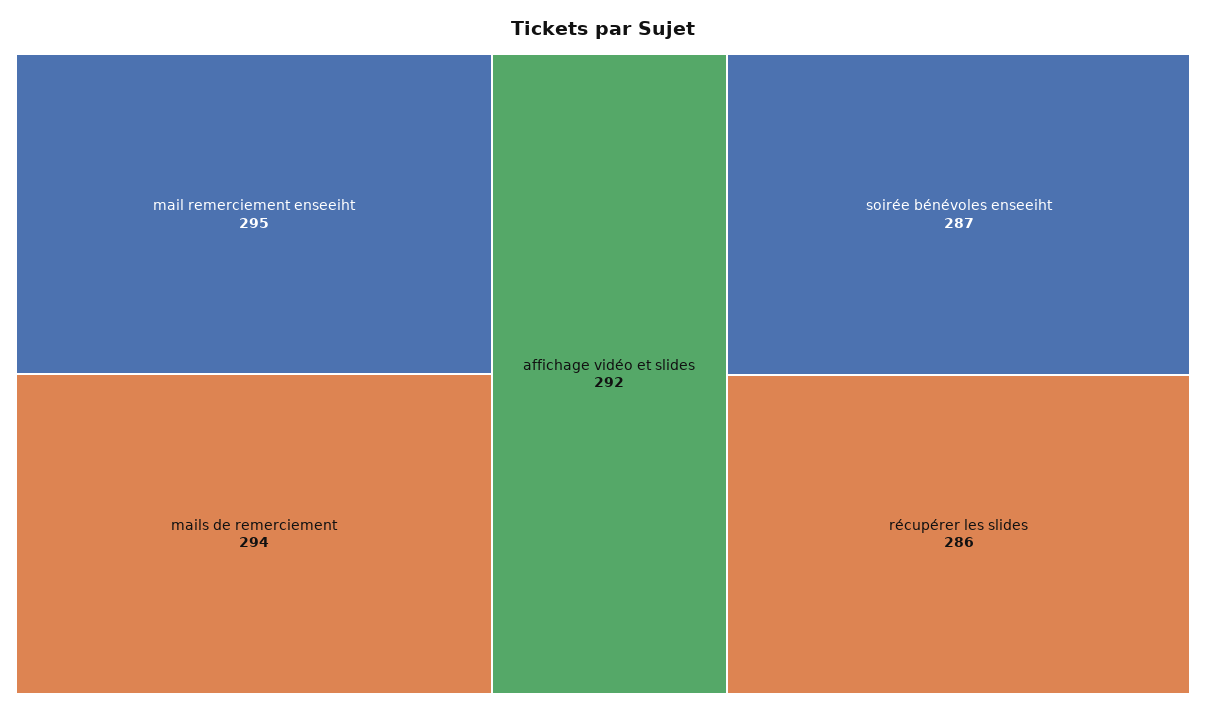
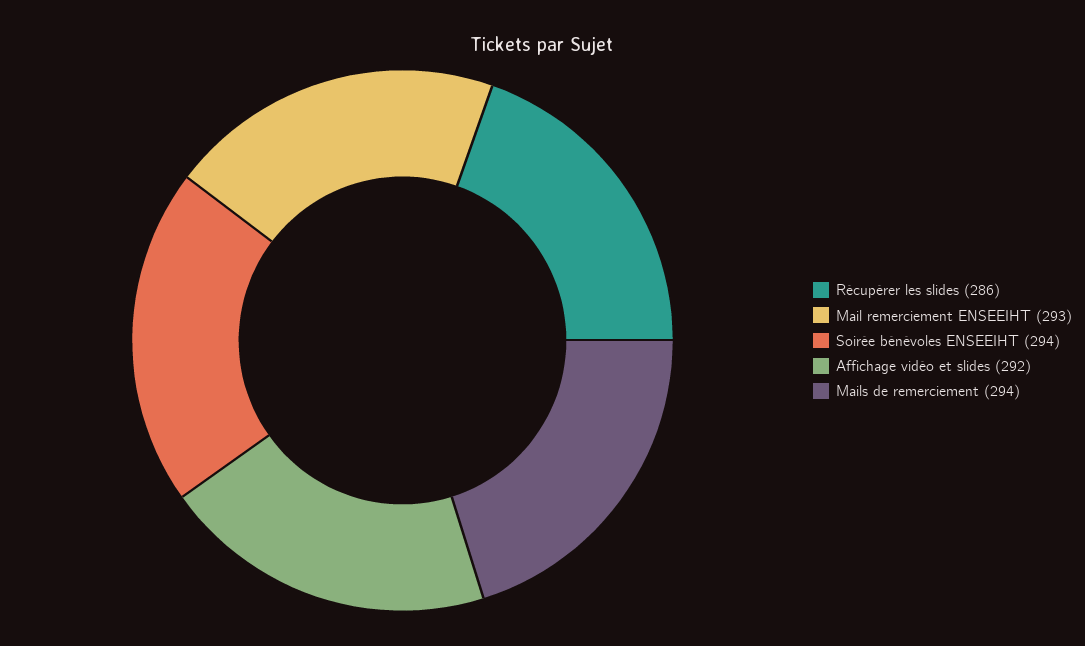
mail remerciement enseeiht: 295 -> 293
soirée bénévoles enseeiht: 287 -> 294

